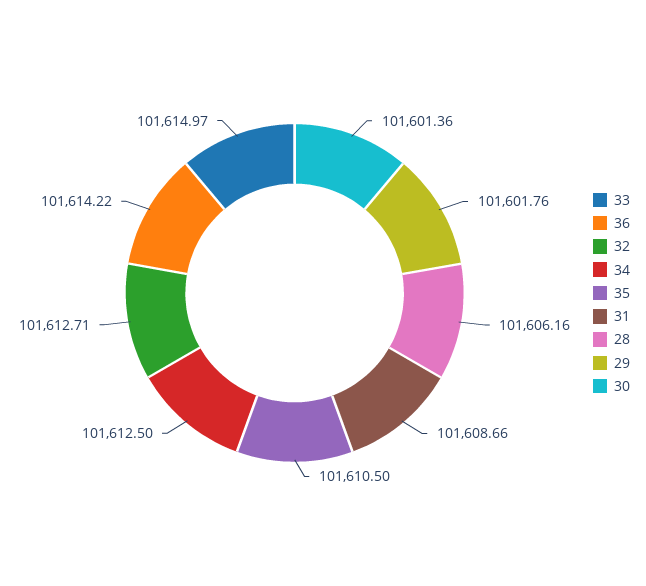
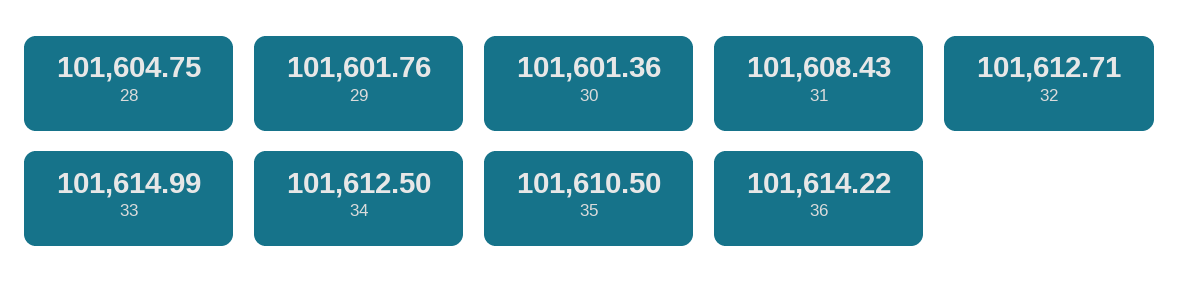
33: 101614.97 -> 101614.99
31: 101608.66 -> 101608.43
28: 101606.16 -> 101604.75

